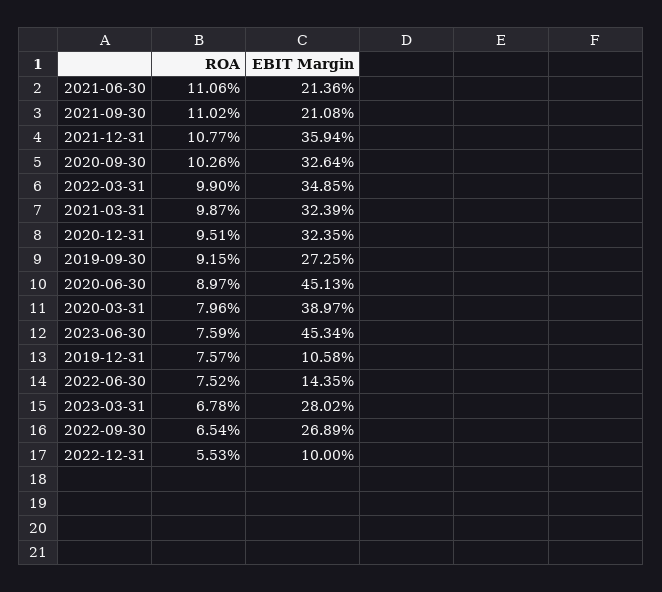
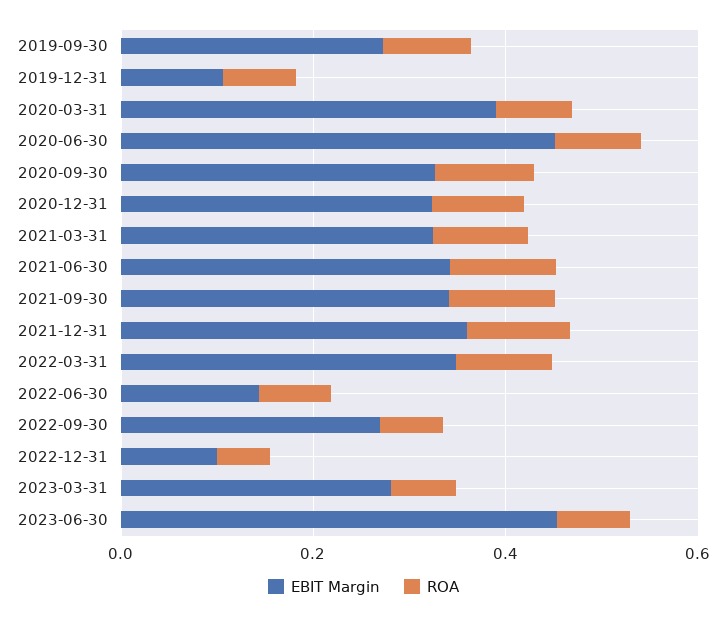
EBIT Margin, 2021-06-30: 0.2136 -> 0.35
EBIT Margin, 2021-09-30: 0.2108 -> 0.35

